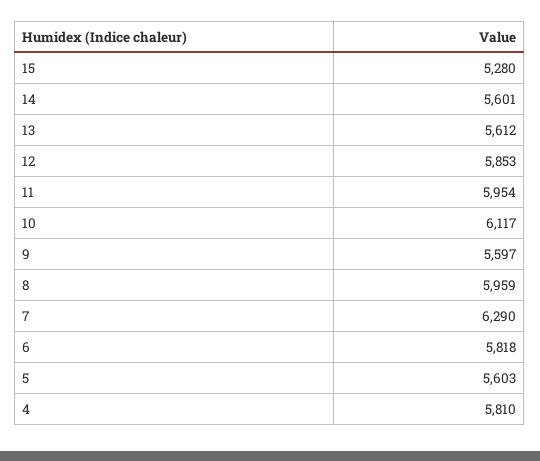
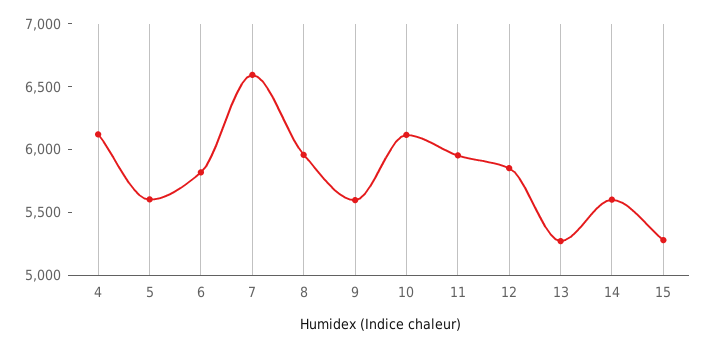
13: 5612 -> 5300
7: 6290 -> 6600
4: 5810 -> 6100

